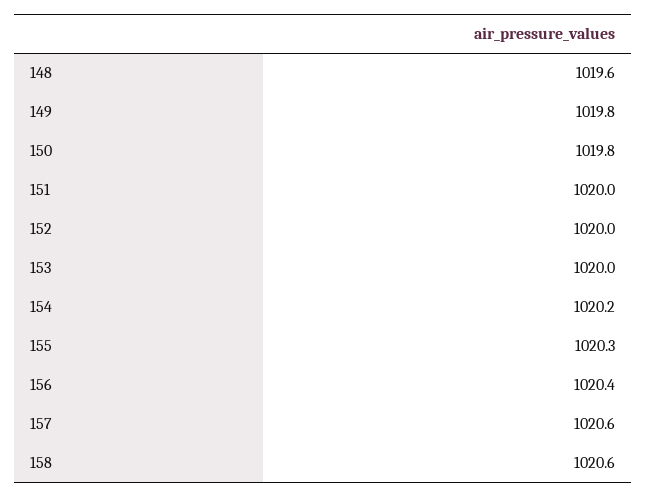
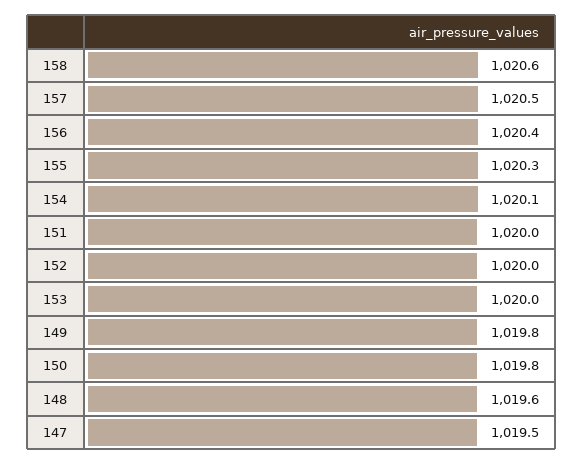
154: 1020.2 -> 1020.1
157: 1020.6 -> 1020.5
147: none -> 1019.5

